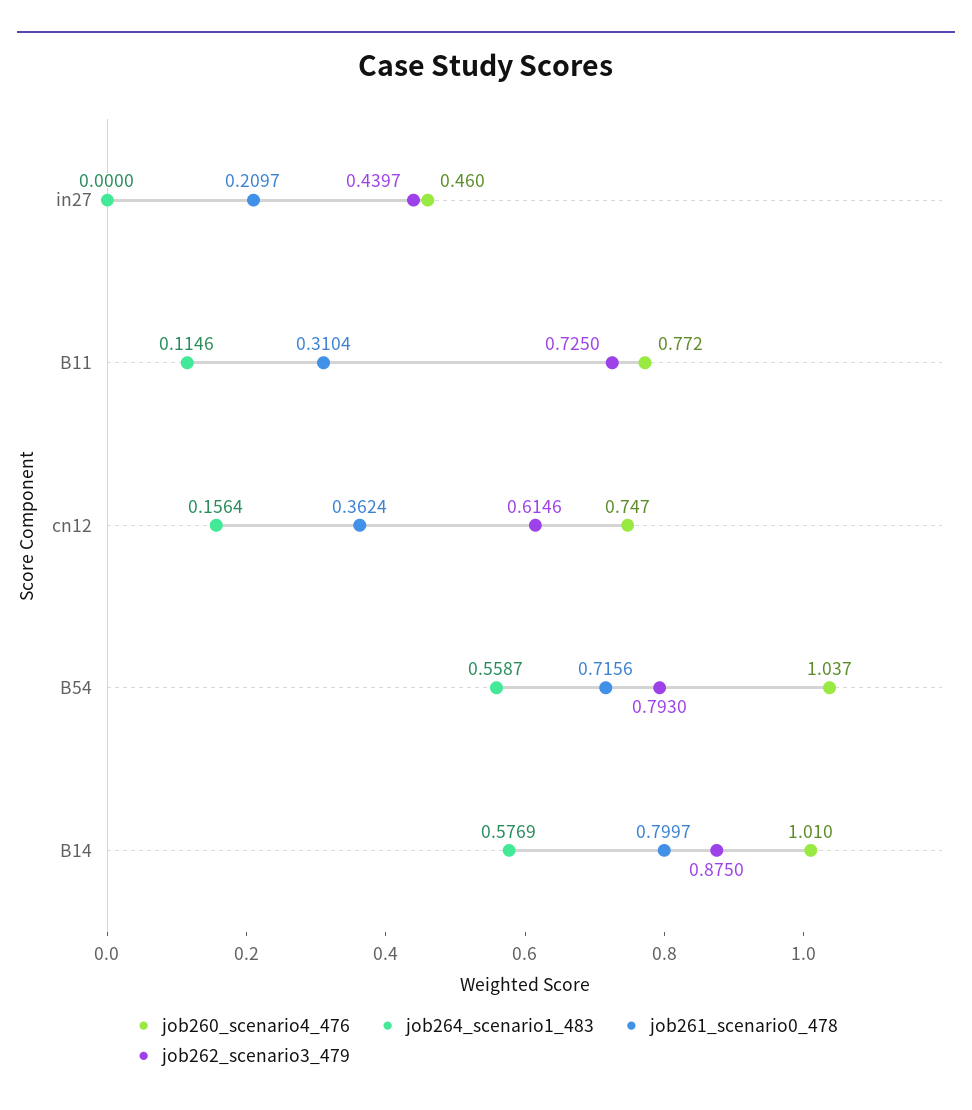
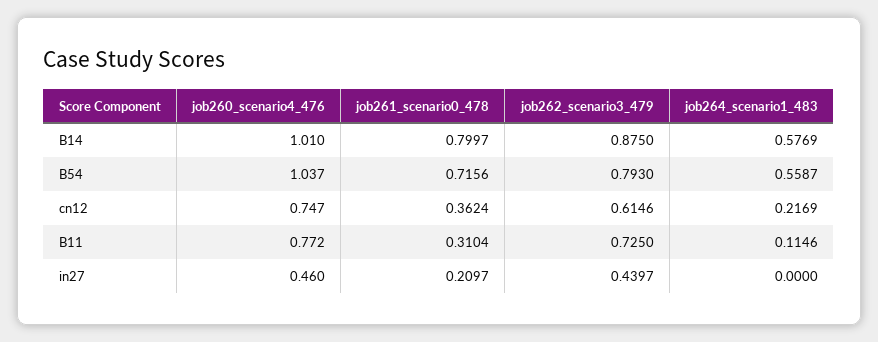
job264_scenario1_483, cn12: 0.1564 -> 0.2169

